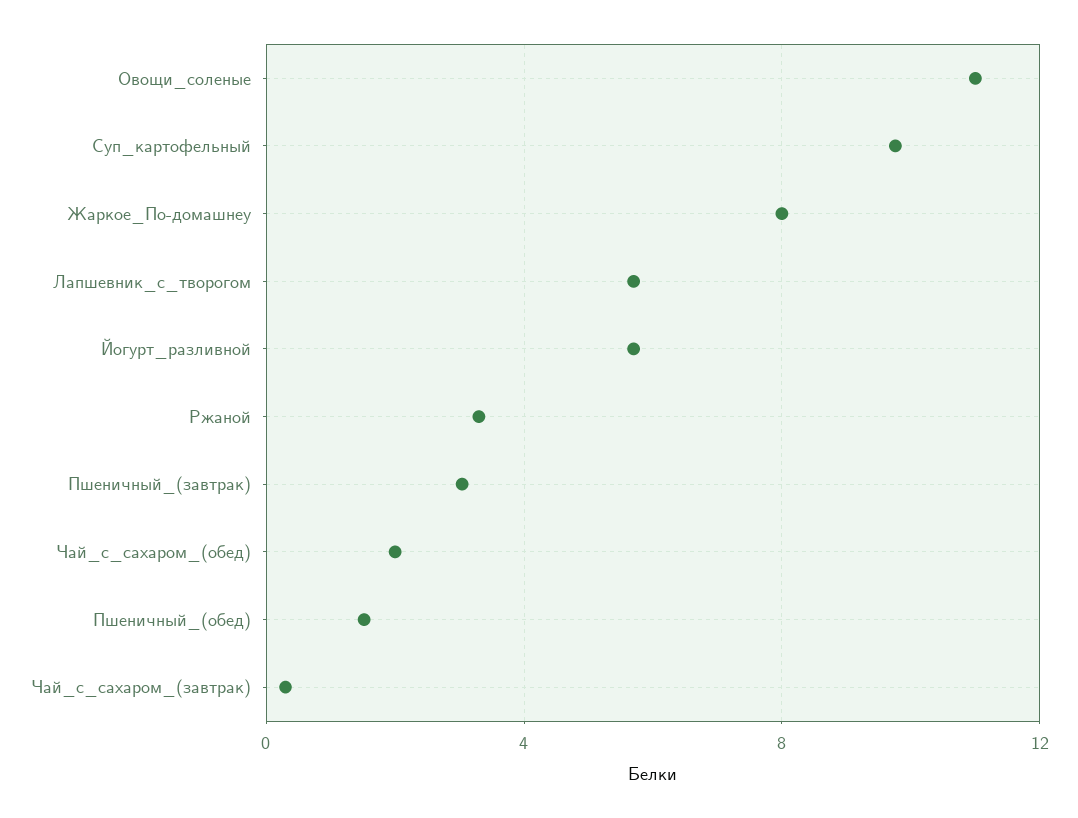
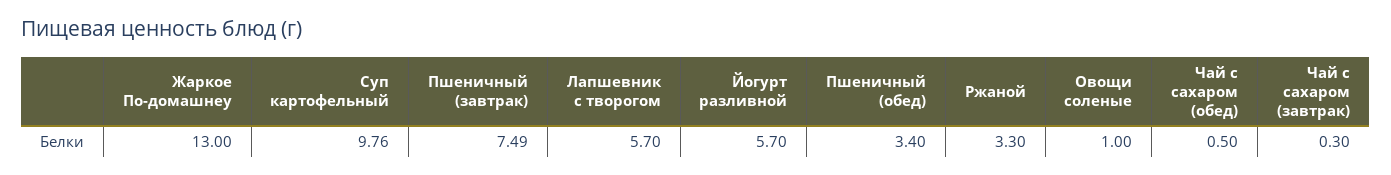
Овощи_соленые: 11 -> 1
Жаркое_По-домашнеу: 8 -> 13
Пшеничный_(завтрак): 3 -> 7.49
Чай_с_сахаром_(обед): 2 -> 0.5
Пшеничный_(обед): 1.5 -> 3.4

